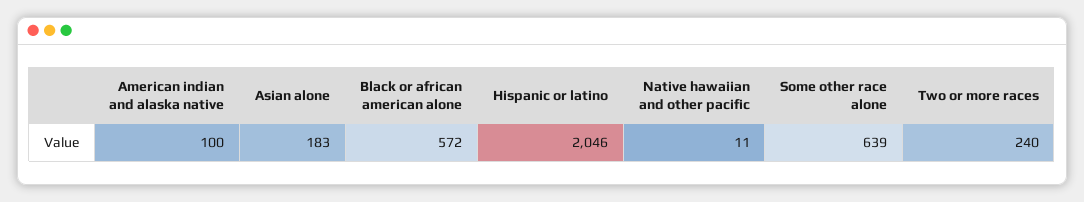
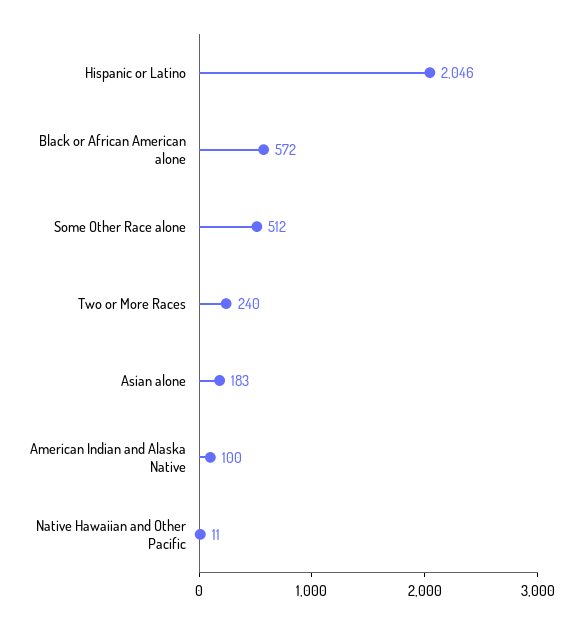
Some other race alone: 639 -> 512

